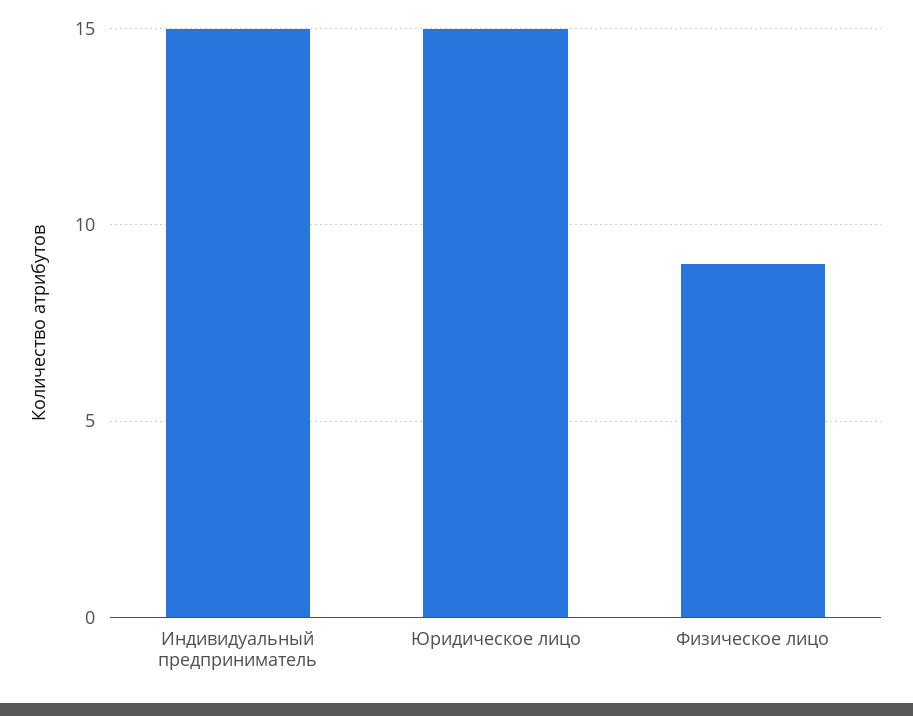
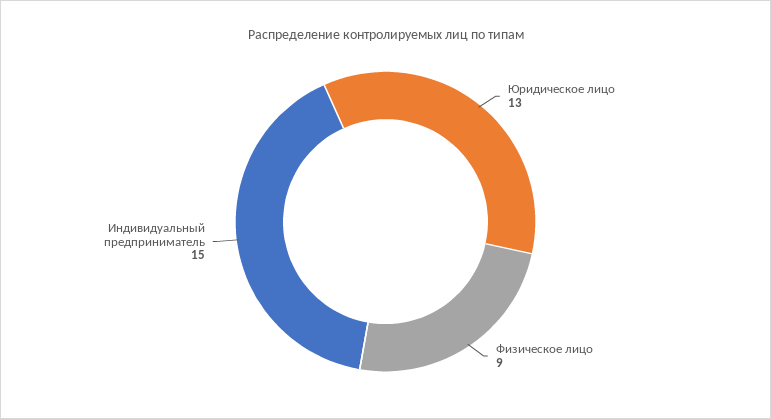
Юридическое лицо: 15 -> 13

